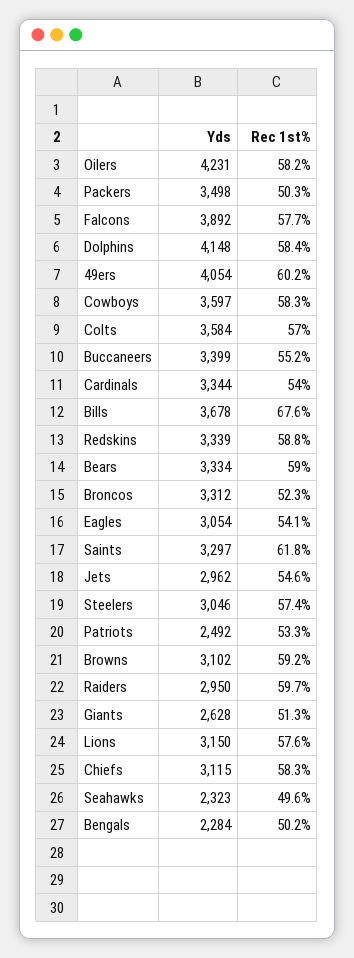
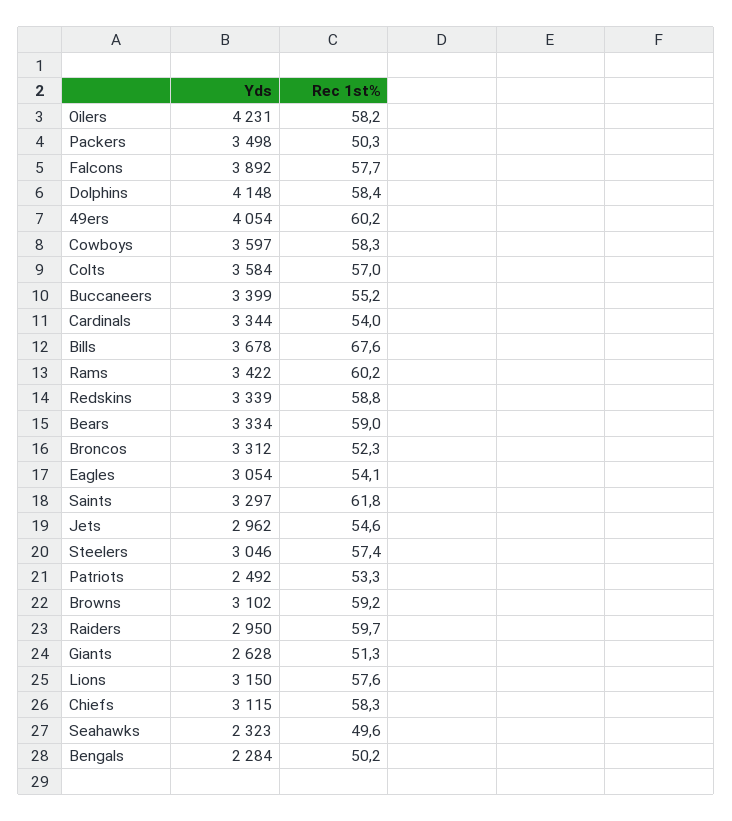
Yds, Rams: none -> 3422
Rec 1st%, Rams: none -> 60.2

